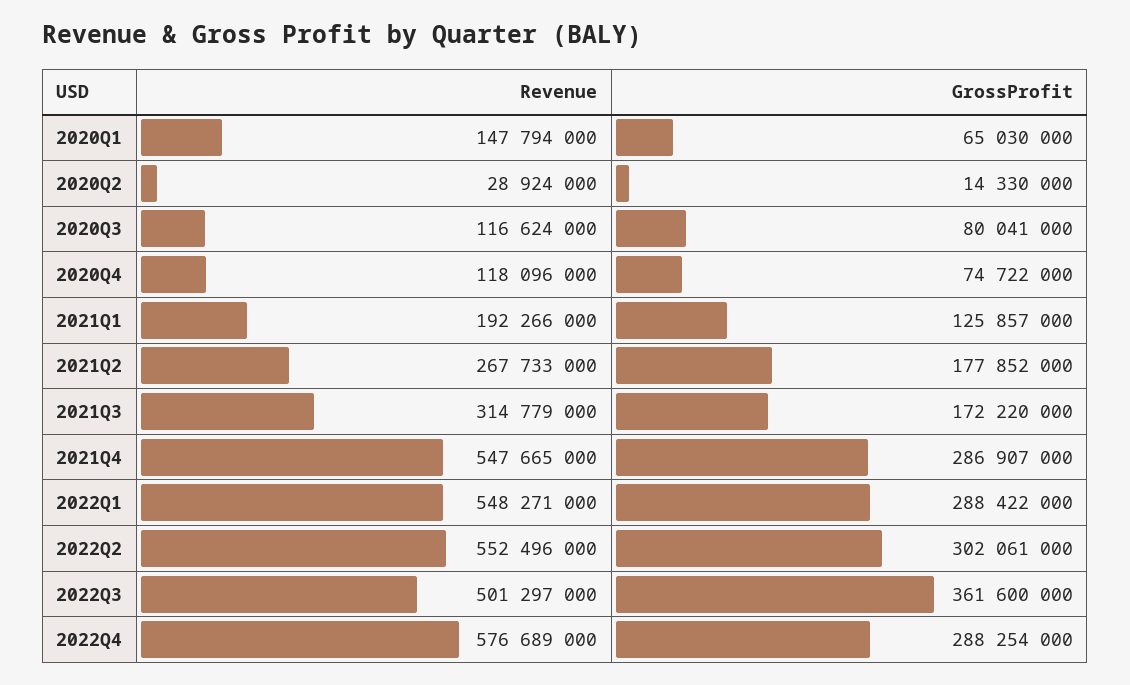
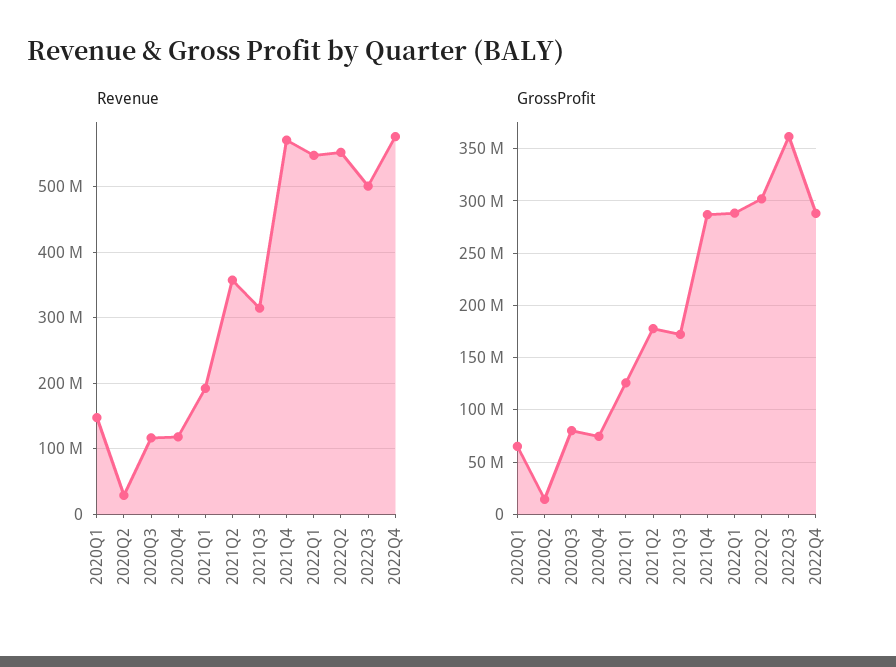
Revenue, 2021Q2: 267733000 -> 360000000
Revenue, 2021Q4: 547665000 -> 570000000

